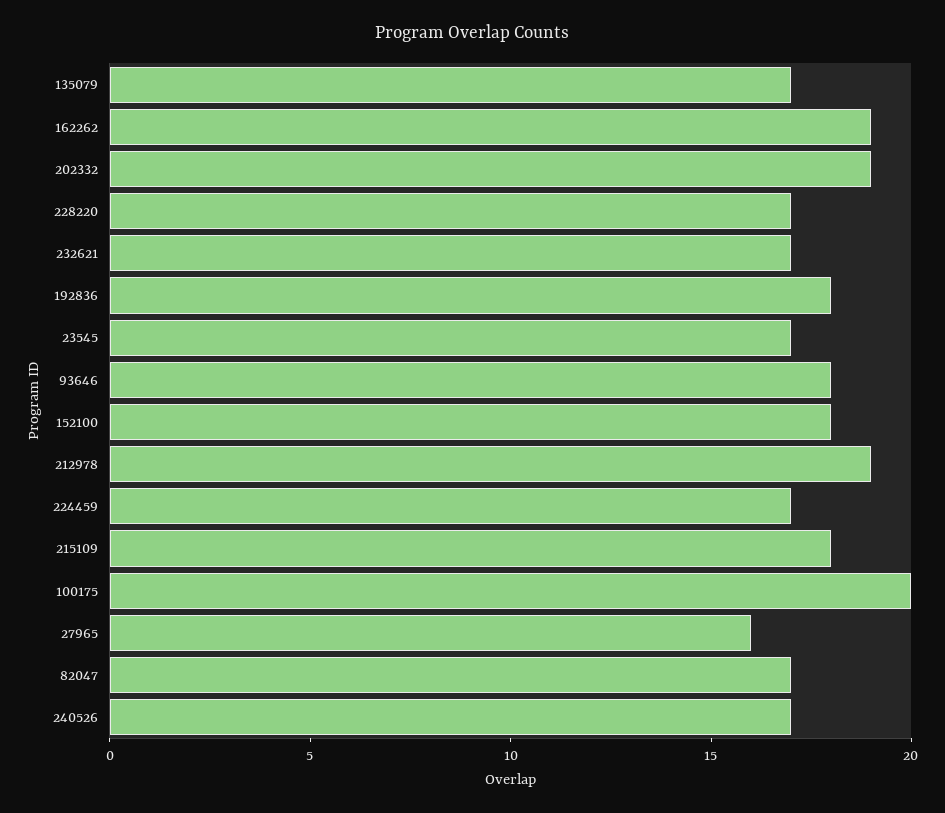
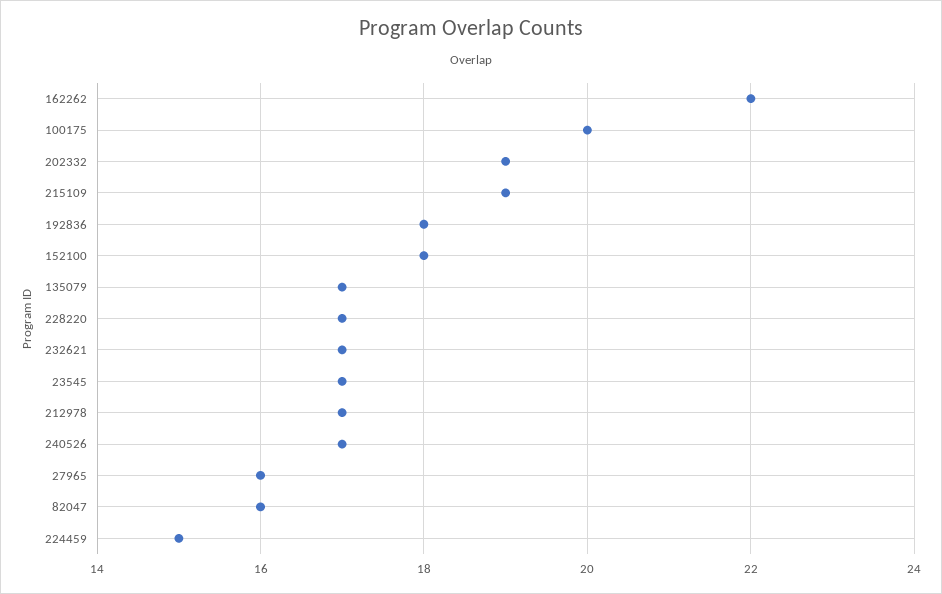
162262: 19 -> 22
93646: 18 -> none
212978: 19 -> 17
224459: 17 -> 15
215109: 18 -> 19
82047: 17 -> 16

